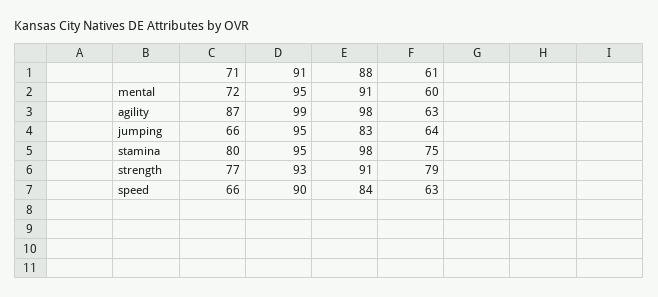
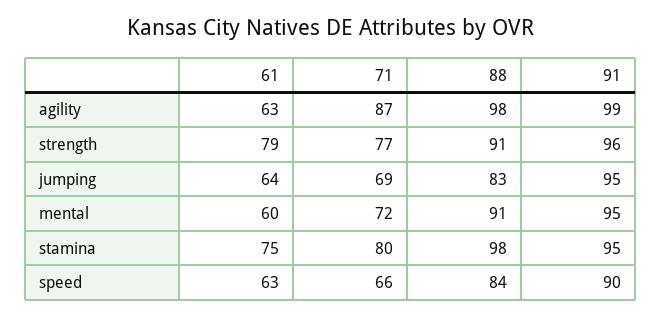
71, jumping: 66 -> 69
91, strength: 93 -> 96

